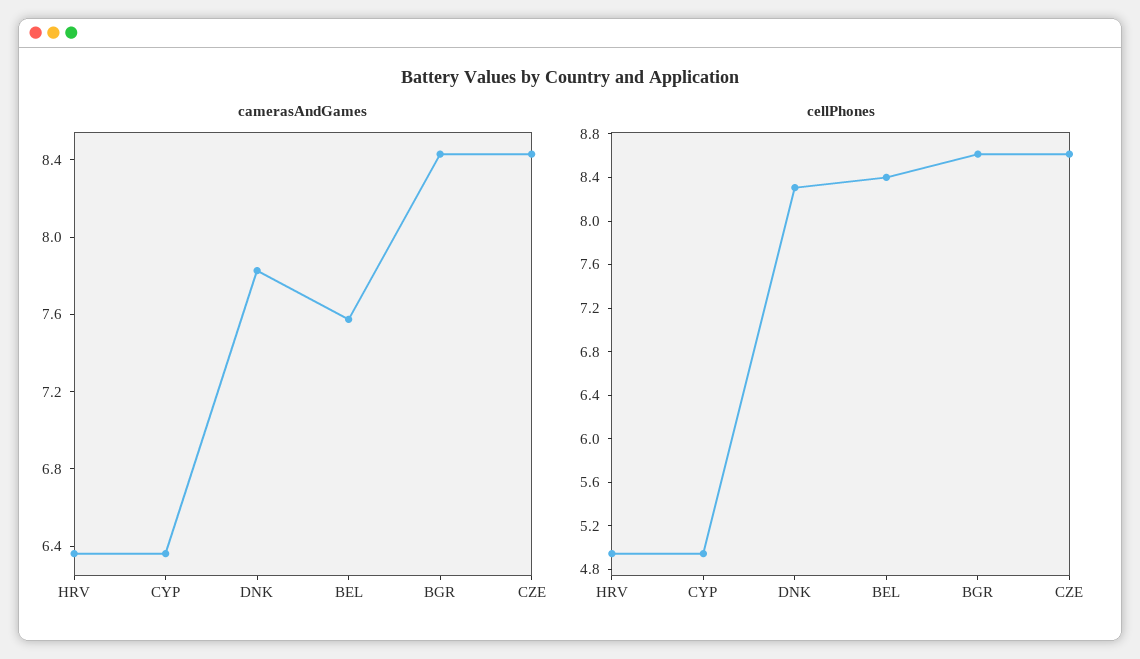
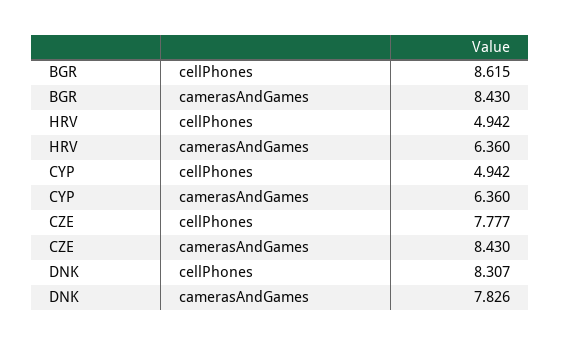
camerasAndGames, BEL: 7.6 -> none
cellPhones, BEL: 8.4 -> none
cellPhones, CZE: 8.6 -> 7.777

